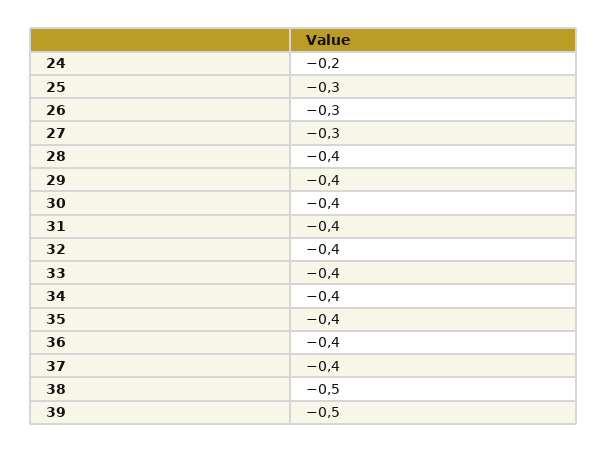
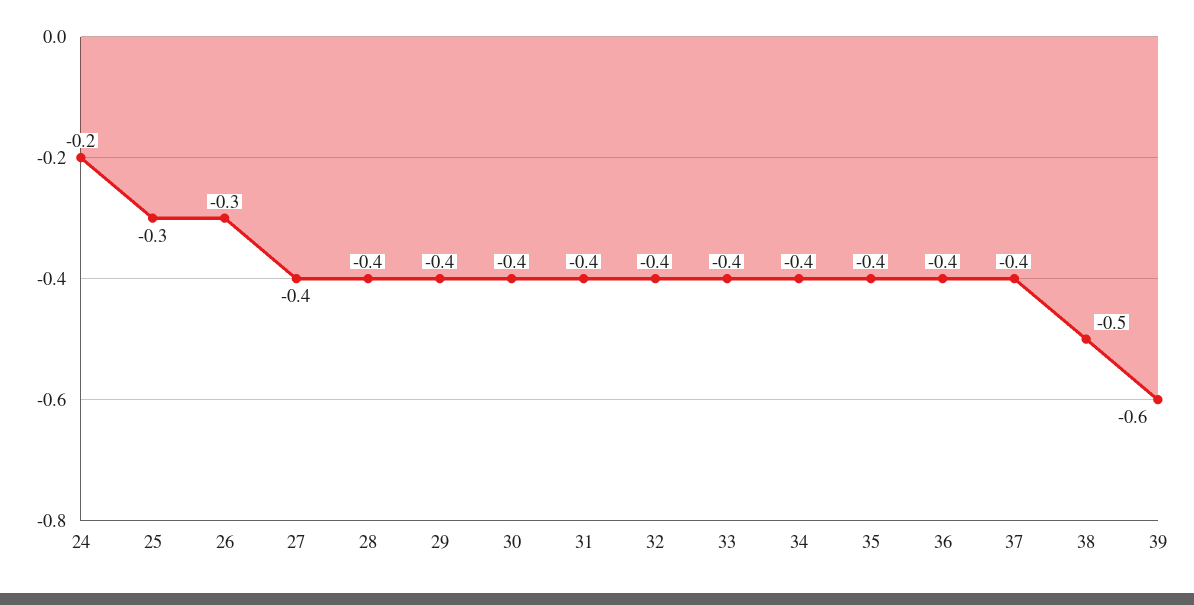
27: -0.3 -> -0.4
39: -0.5 -> -0.6

